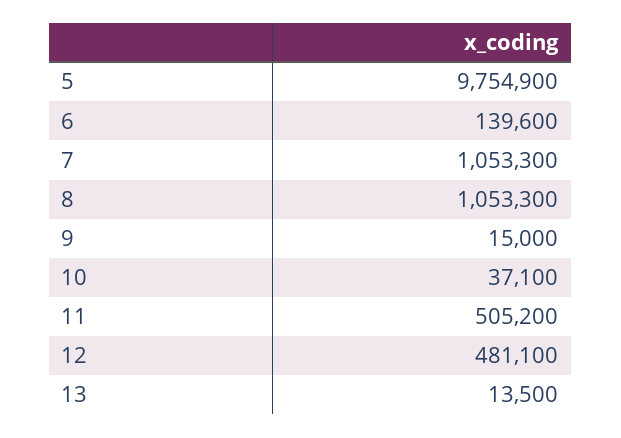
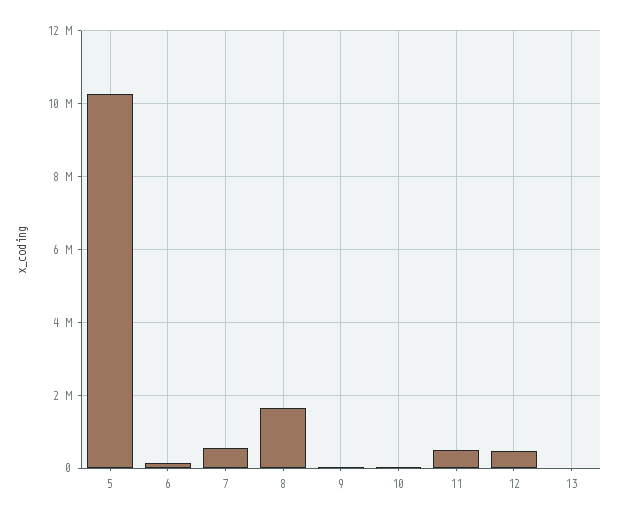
5: 9754900 -> 10200000
7: 1053300 -> 600000
8: 1053300 -> 1600000

